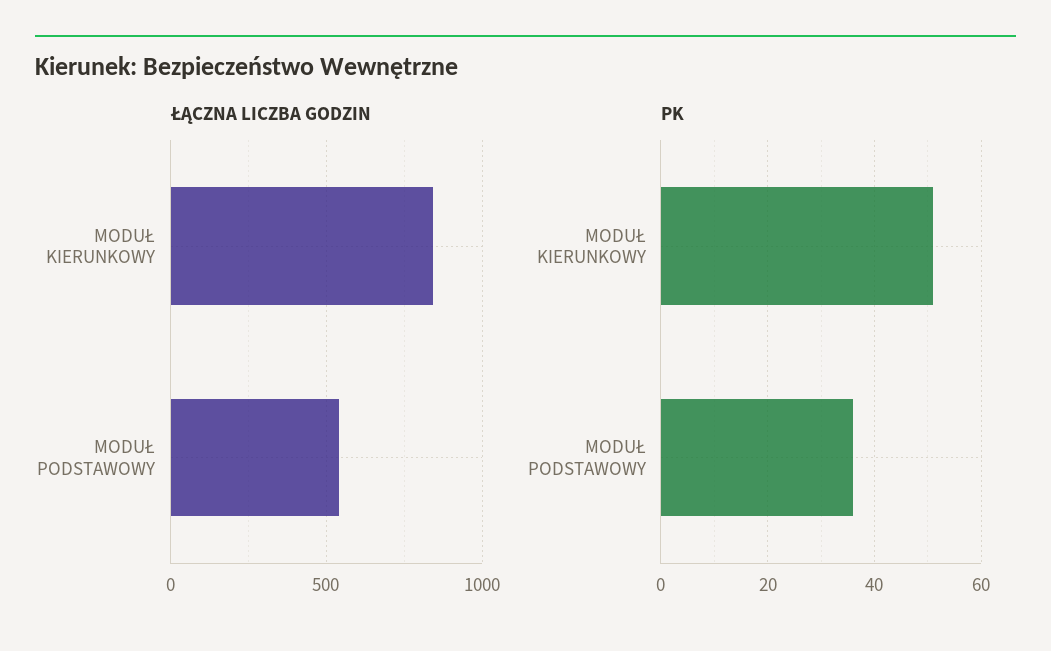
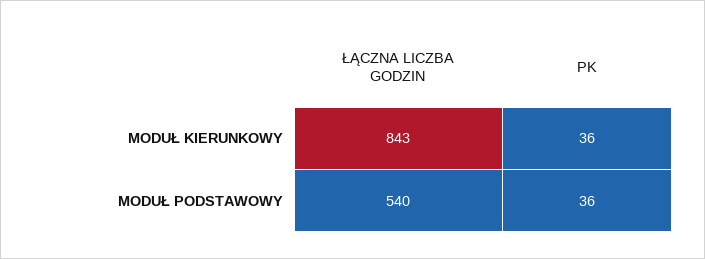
PK, MODUŁ KIERUNKOWY: 50 -> 36

